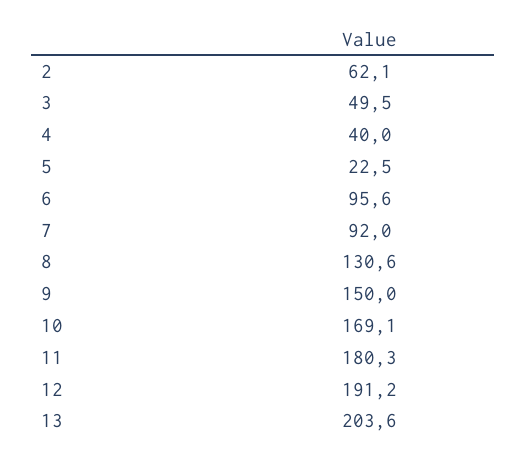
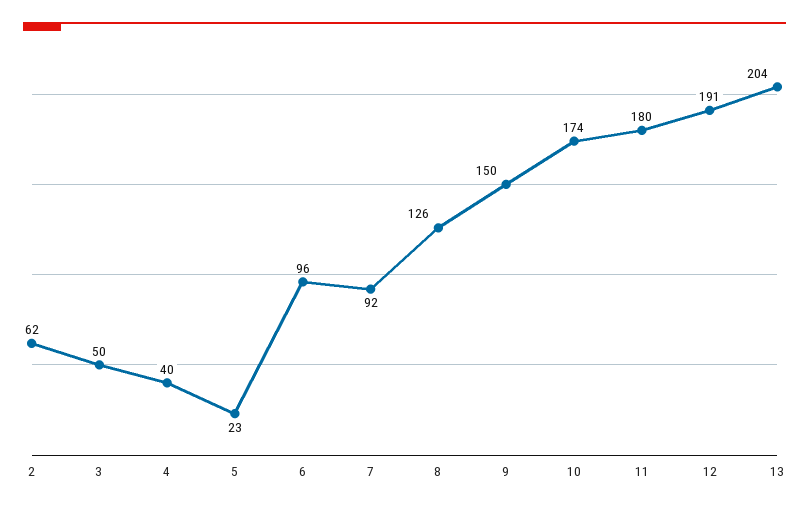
8: 130.6 -> 126
10: 169.1 -> 174

